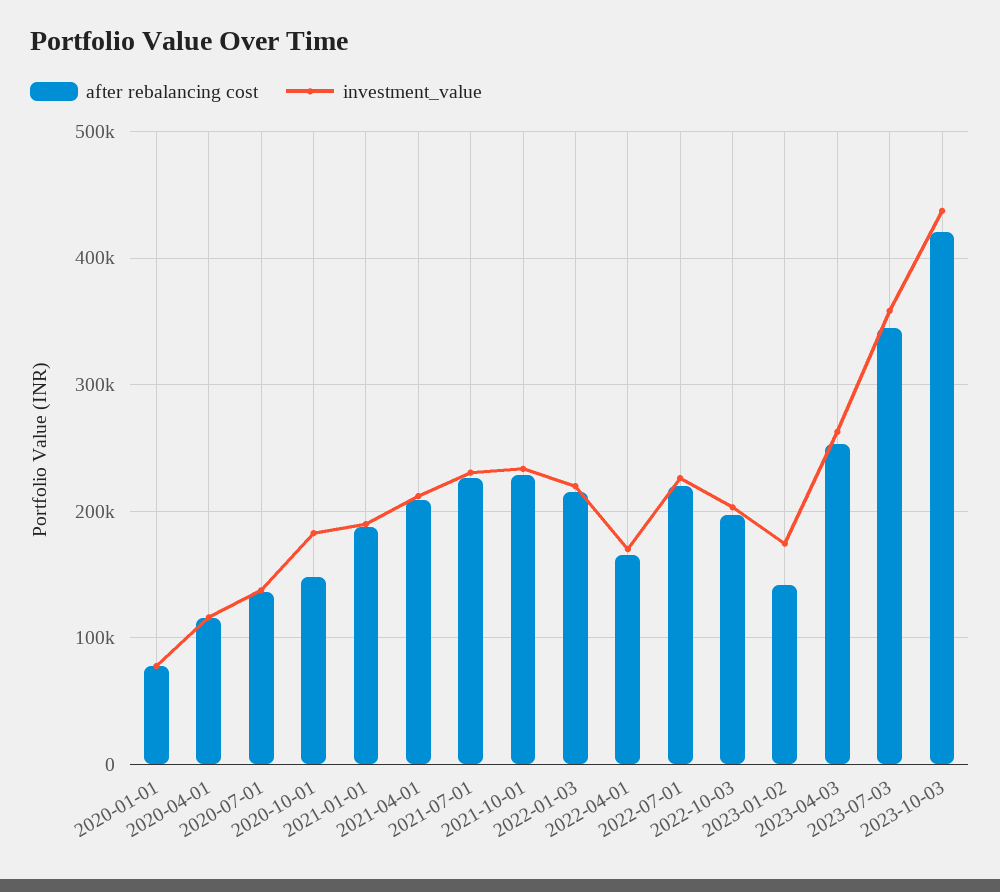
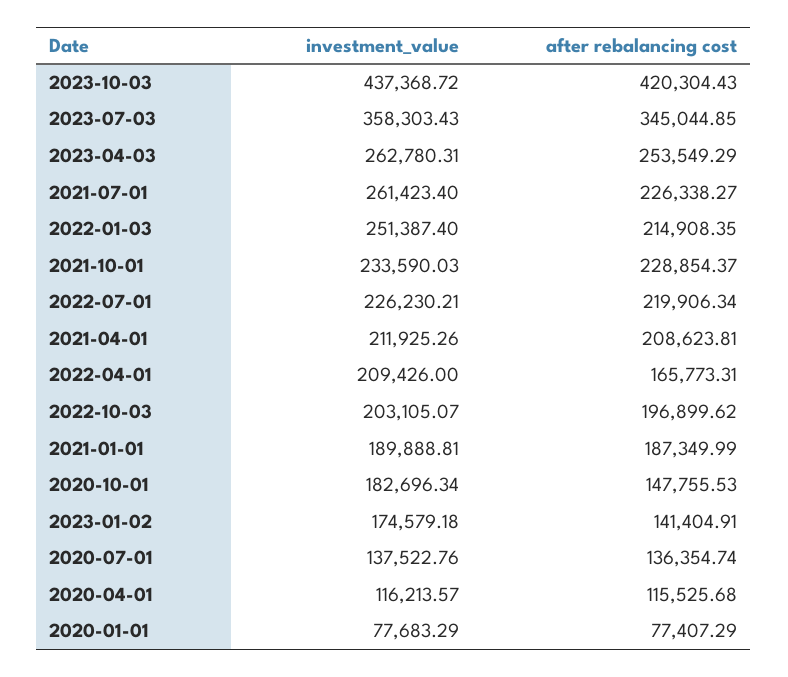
investment_value, 2021-07-01: 230000 -> 261423.4
investment_value, 2022-01-03: 220000 -> 251387.4
investment_value, 2022-04-01: 170000 -> 209426

